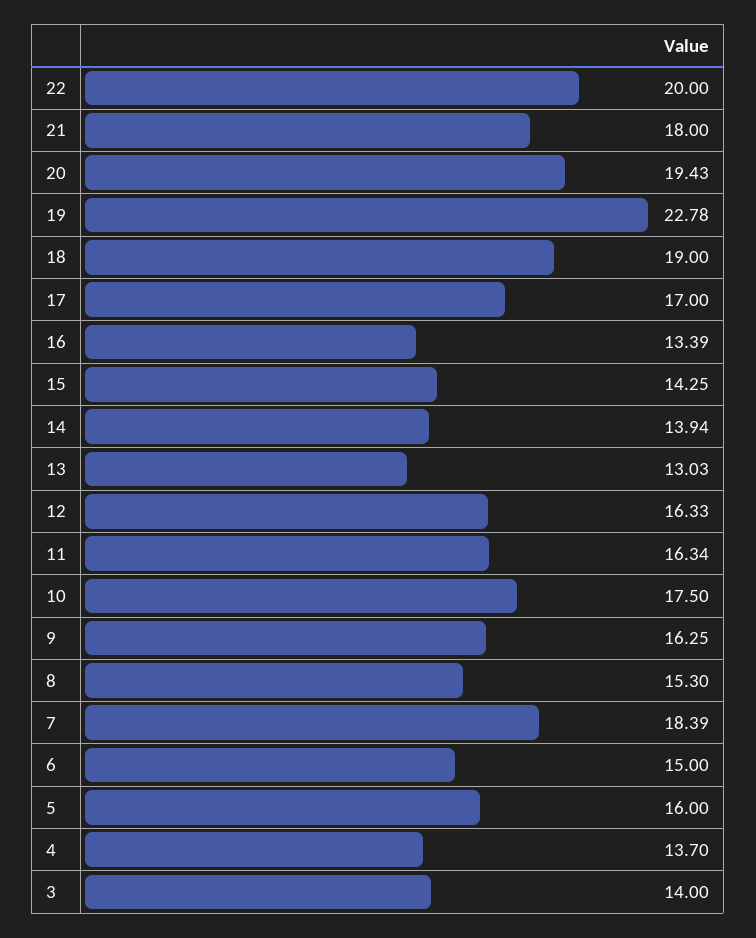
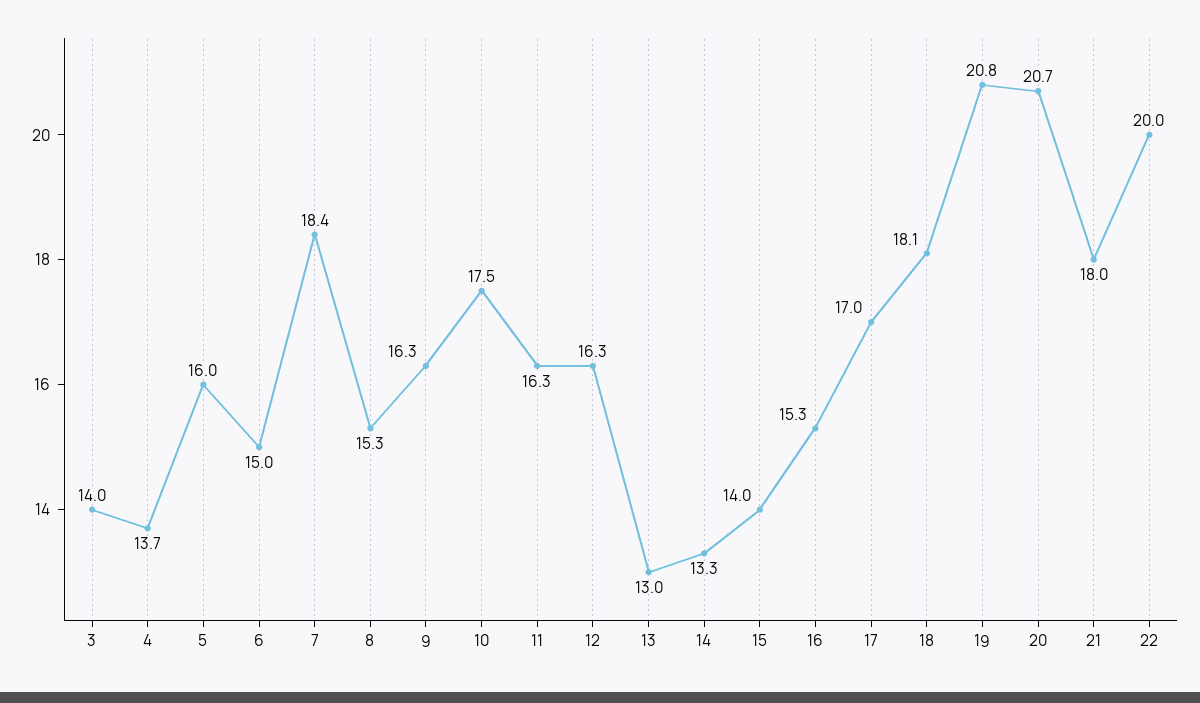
20: 19.43 -> 20.7
19: 22.78 -> 20.8
18: 19 -> 18.1
16: 13.39 -> 15.3
15: 14.25 -> 14
14: 13.94 -> 13.3

